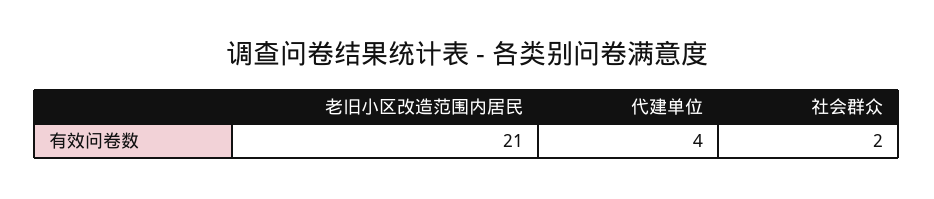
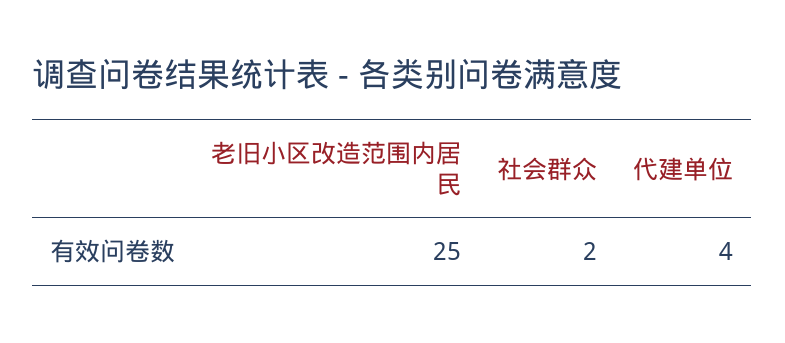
老旧小区改造范围内居民: 21 -> 25

